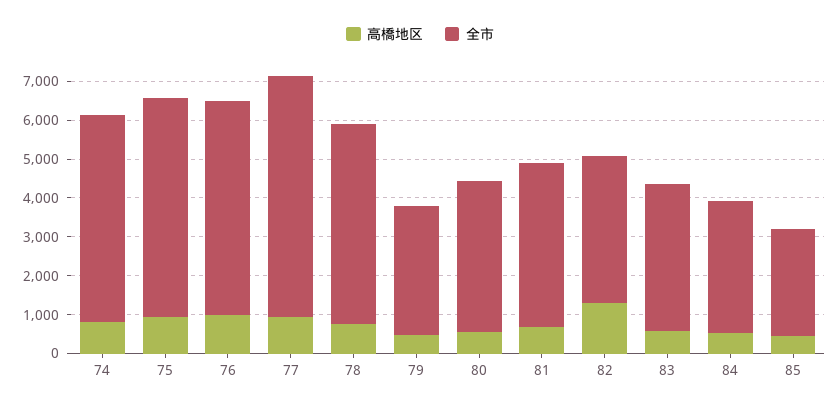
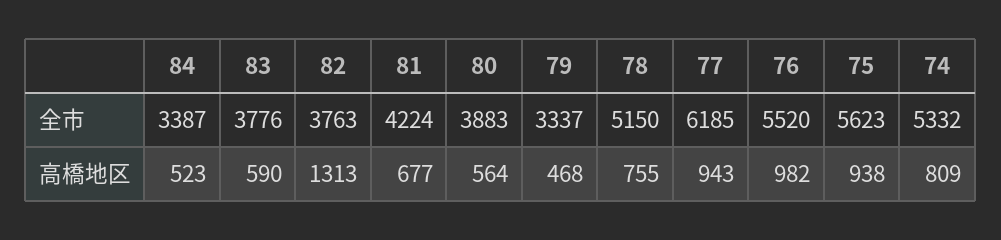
高橋地区, 85: 500 -> none
全市, 85: 2750 -> none

